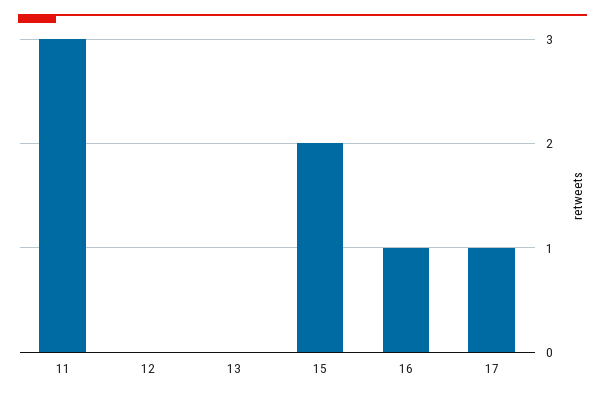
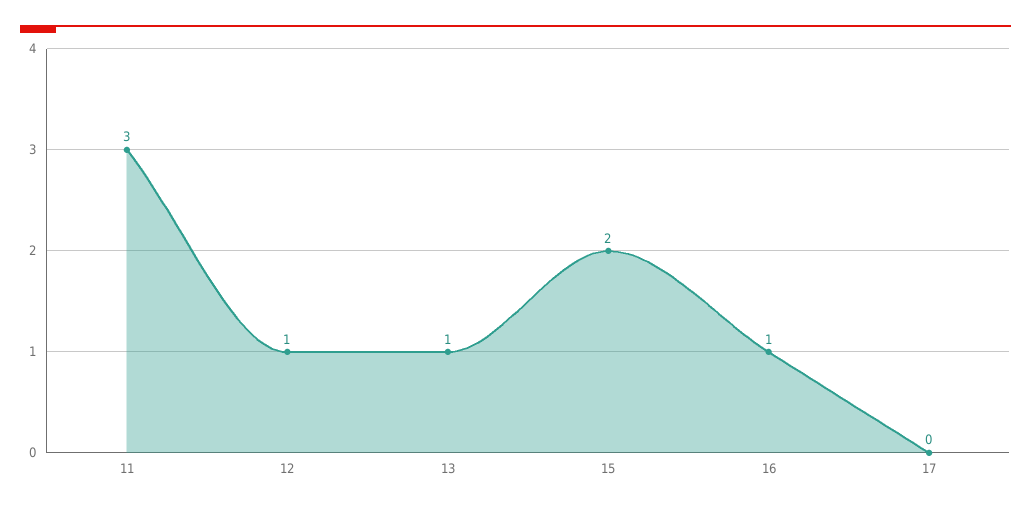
12: 0 -> 1
13: 0 -> 1
17: 1 -> 0

